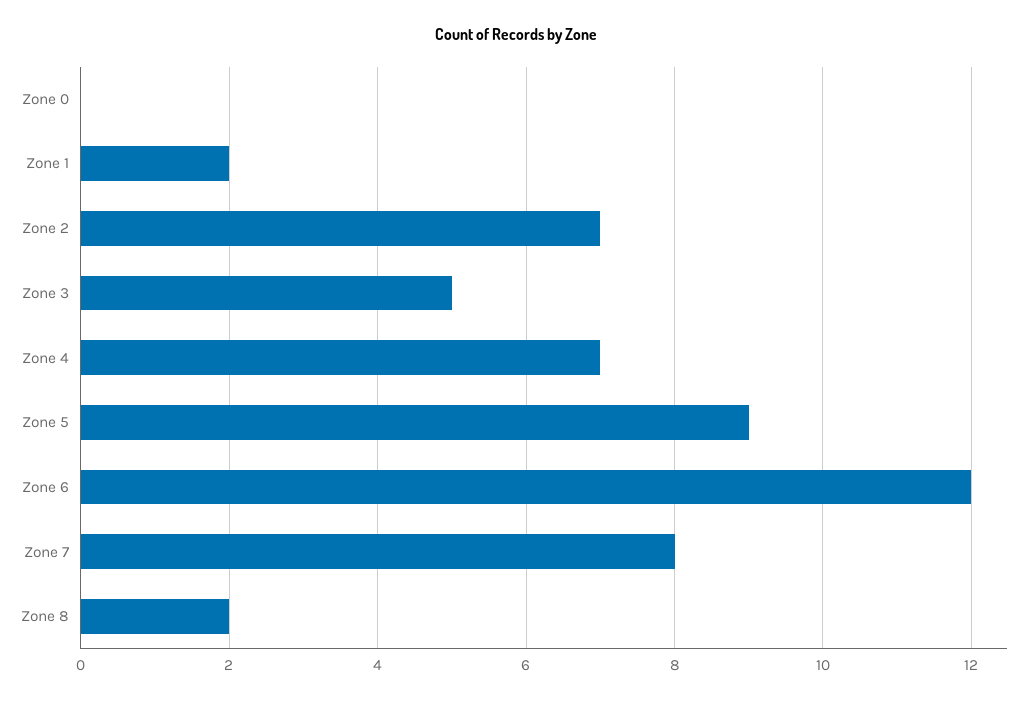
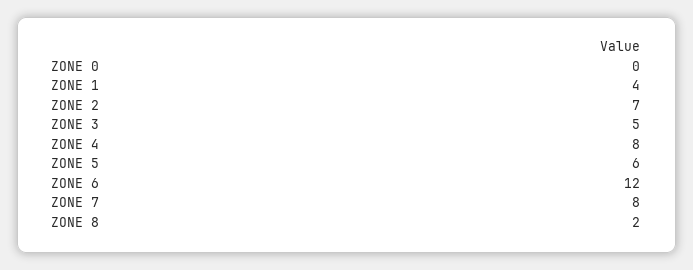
Zone 1: 2 -> 4
Zone 4: 7 -> 8
Zone 5: 9 -> 6

